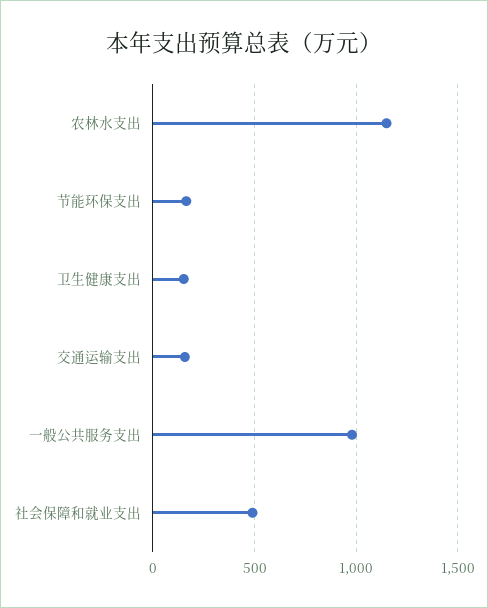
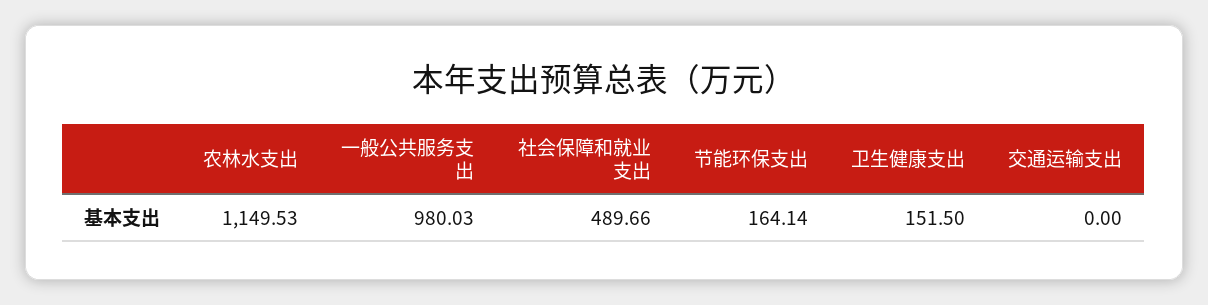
交通运输支出: 150 -> 0

